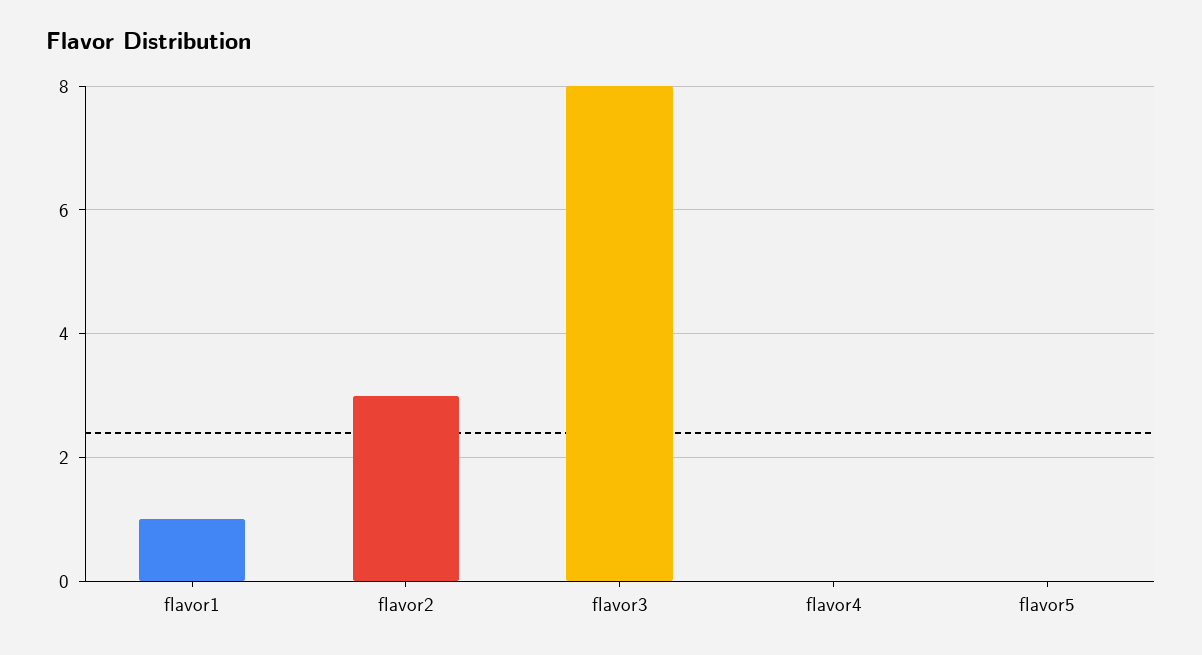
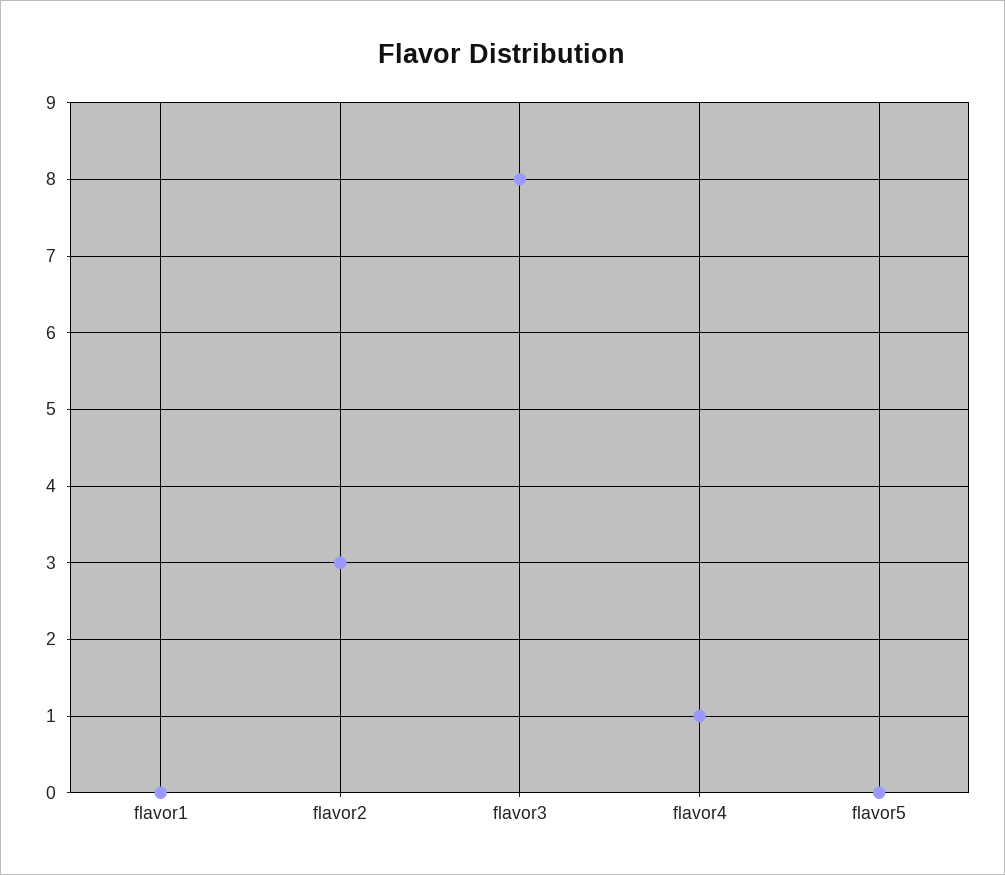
flavor1: 1 -> 0
flavor4: 0 -> 1

